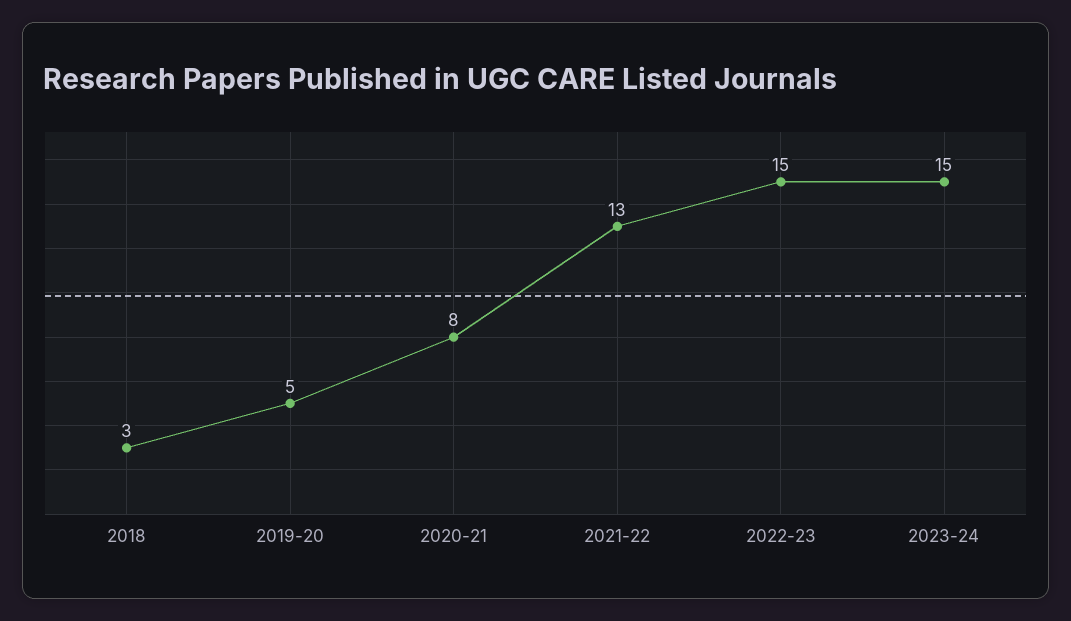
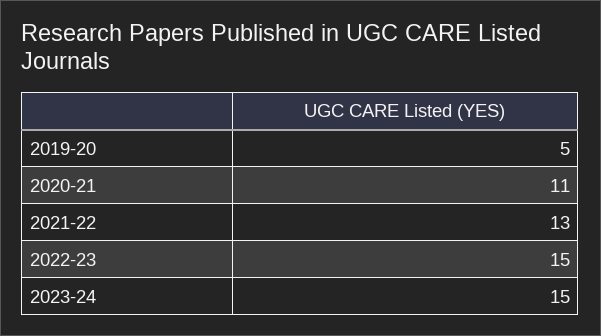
2018: 3 -> none
2020-21: 8 -> 11

